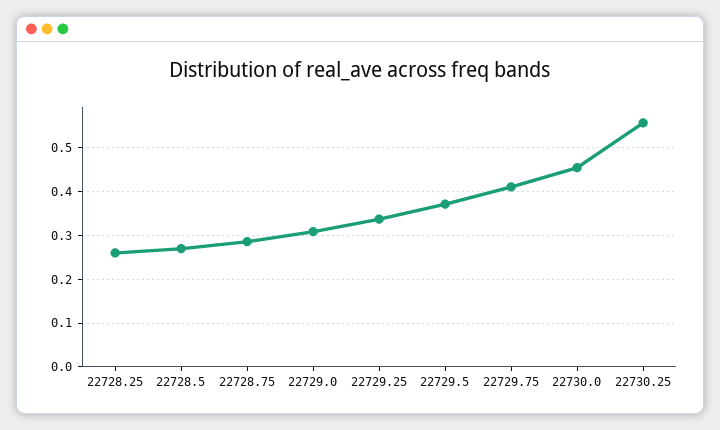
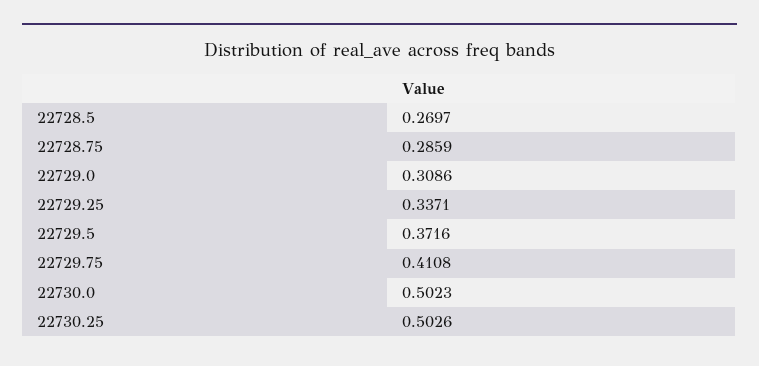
22728.25: 0.26 -> none
22730.0: 0.46 -> 0.5023
22730.25: 0.56 -> 0.5026

